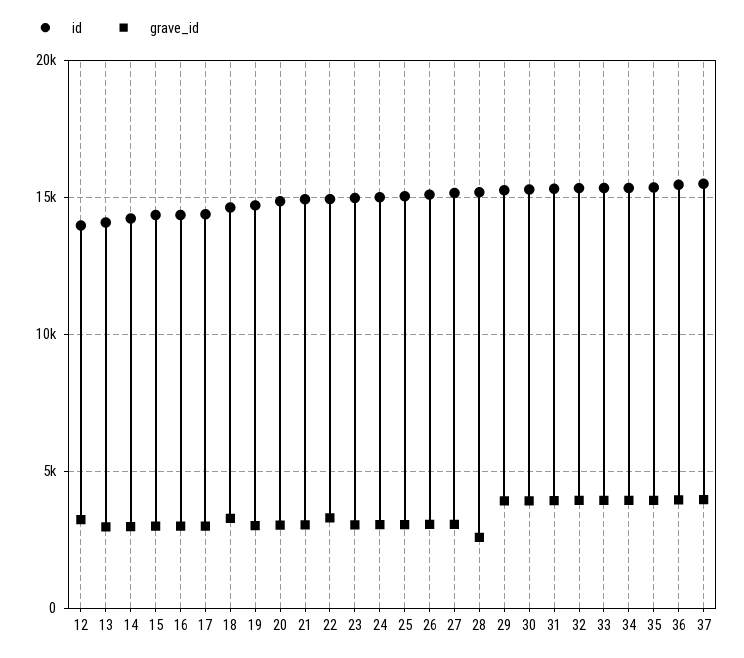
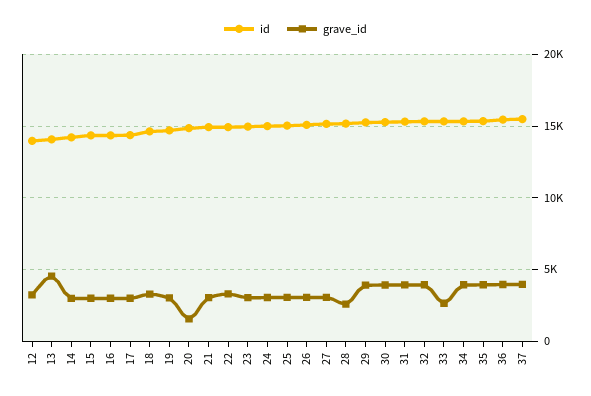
grave_id, 13: 3000 -> 4500
grave_id, 20: 3000 -> 1500
grave_id, 33: 4000 -> 2500

